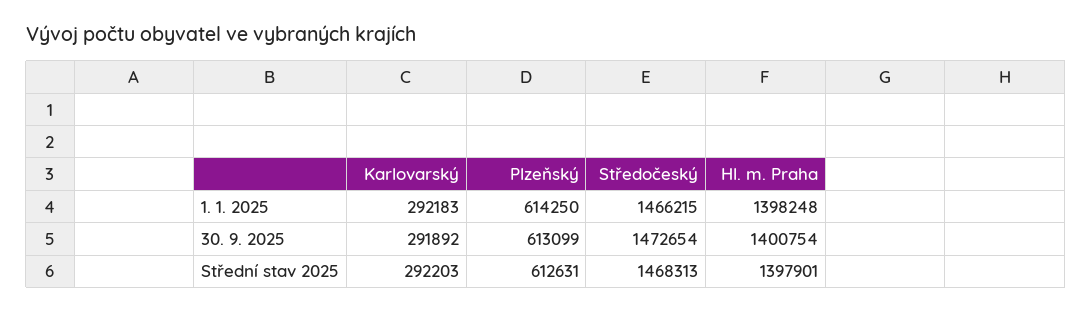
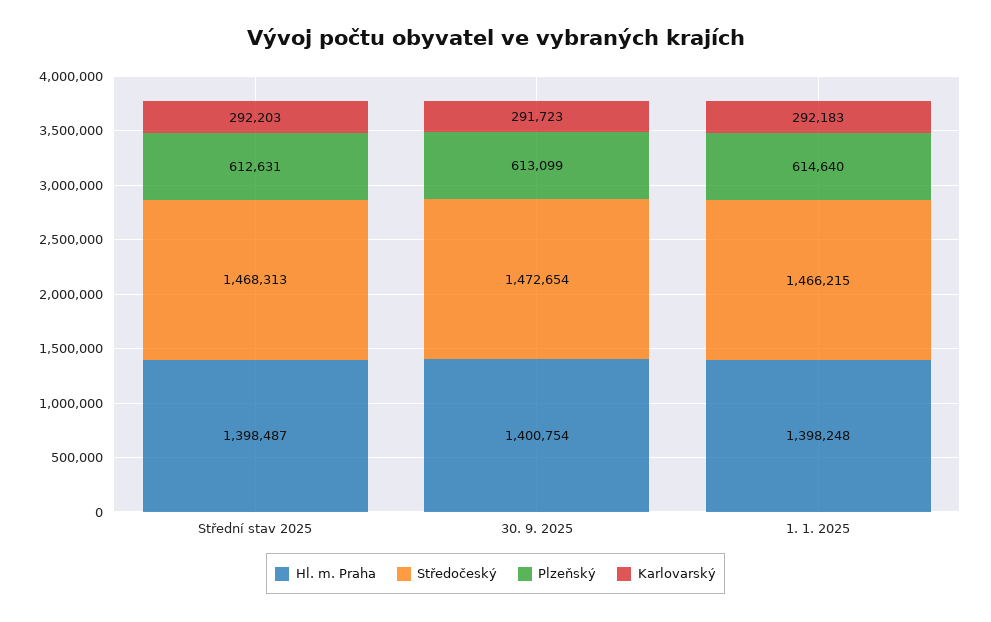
Plzeňský, 1. 1. 2025: 614250 -> 614640
Karlovarský, 30. 9. 2025: 291892 -> 291723
Hl. m. Praha, Střední stav 2025: 1397901 -> 1398487

